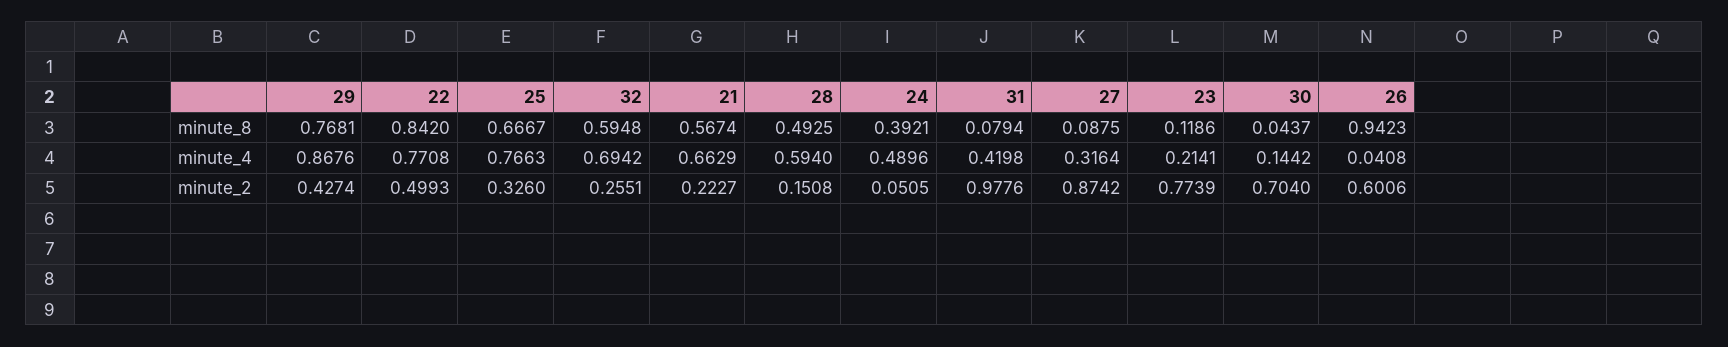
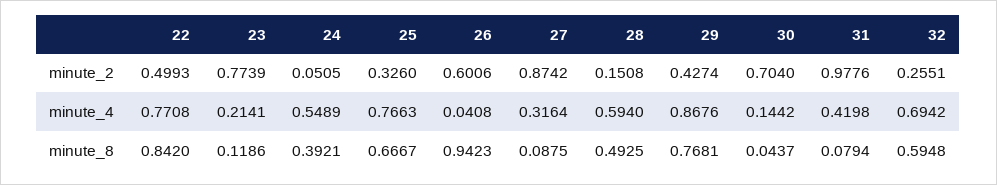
21, minute_8: 0.5674 -> none
21, minute_4: 0.6629 -> none
24, minute_4: 0.4896 -> 0.5489
21, minute_2: 0.2227 -> none

